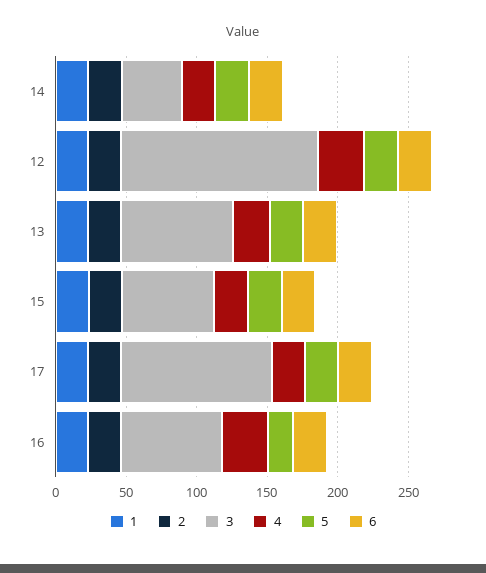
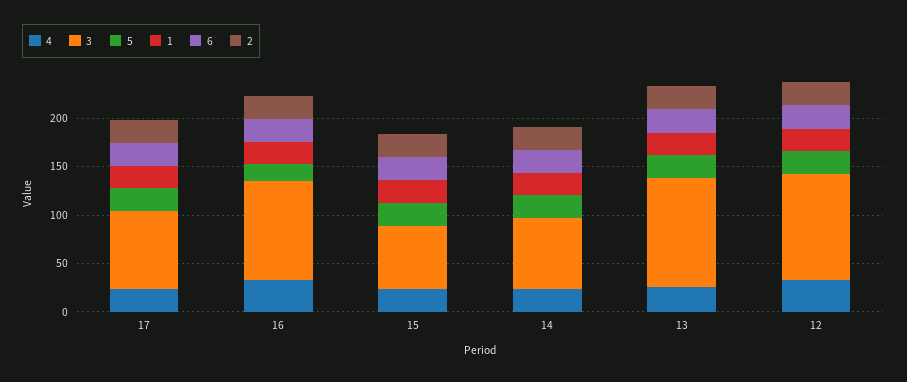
3, 14: 40 -> 70
3, 12: 140 -> 110
3, 13: 80 -> 110
3, 17: 110 -> 80
3, 16: 70 -> 100

